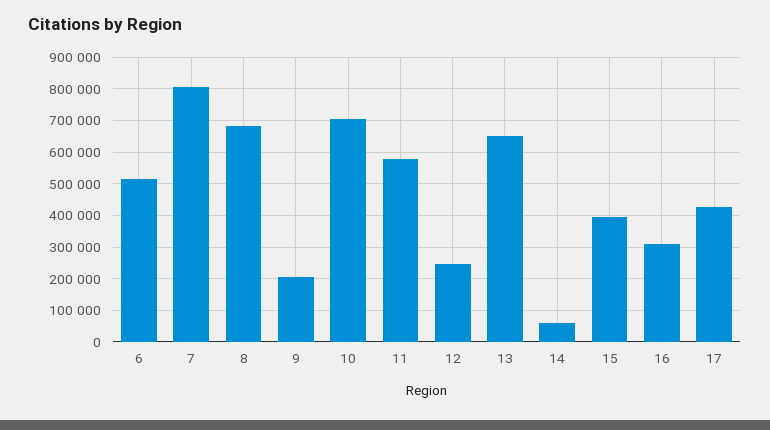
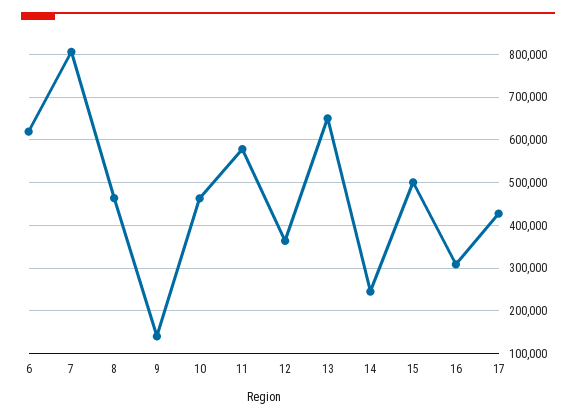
6: 520000 -> 620000
8: 680000 -> 460000
9: 200000 -> 140000
10: 700000 -> 460000
12: 240000 -> 360000
14: 60000 -> 240000
15: 400000 -> 500000

